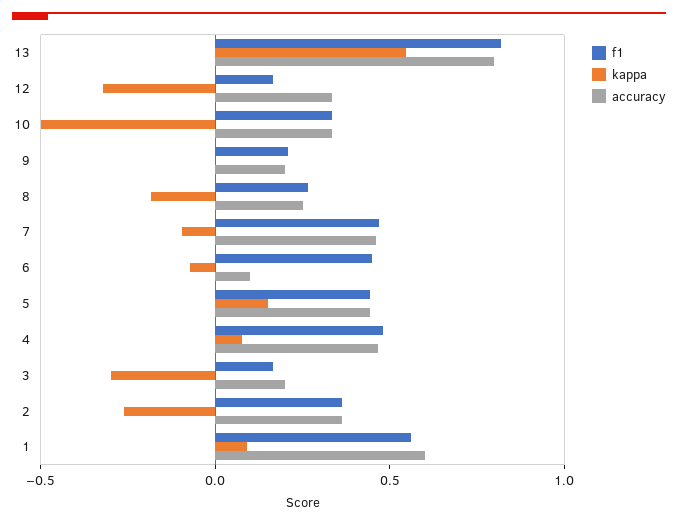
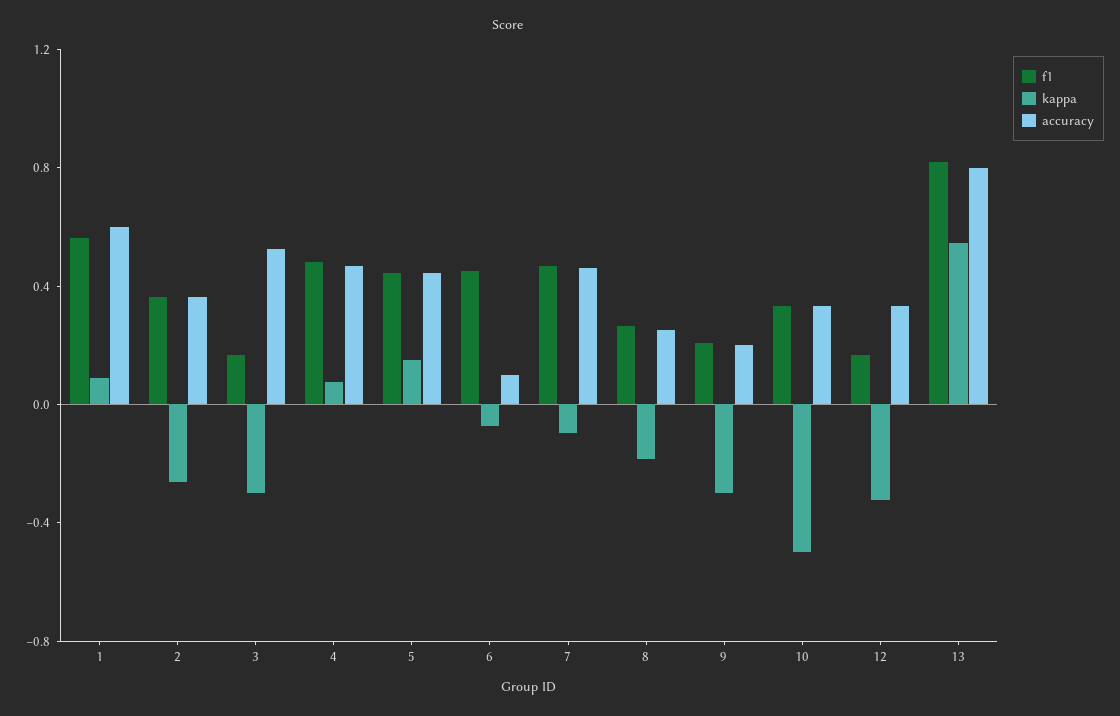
kappa, 9: 0 -> -0.3
accuracy, 3: 0.2 -> 0.5

